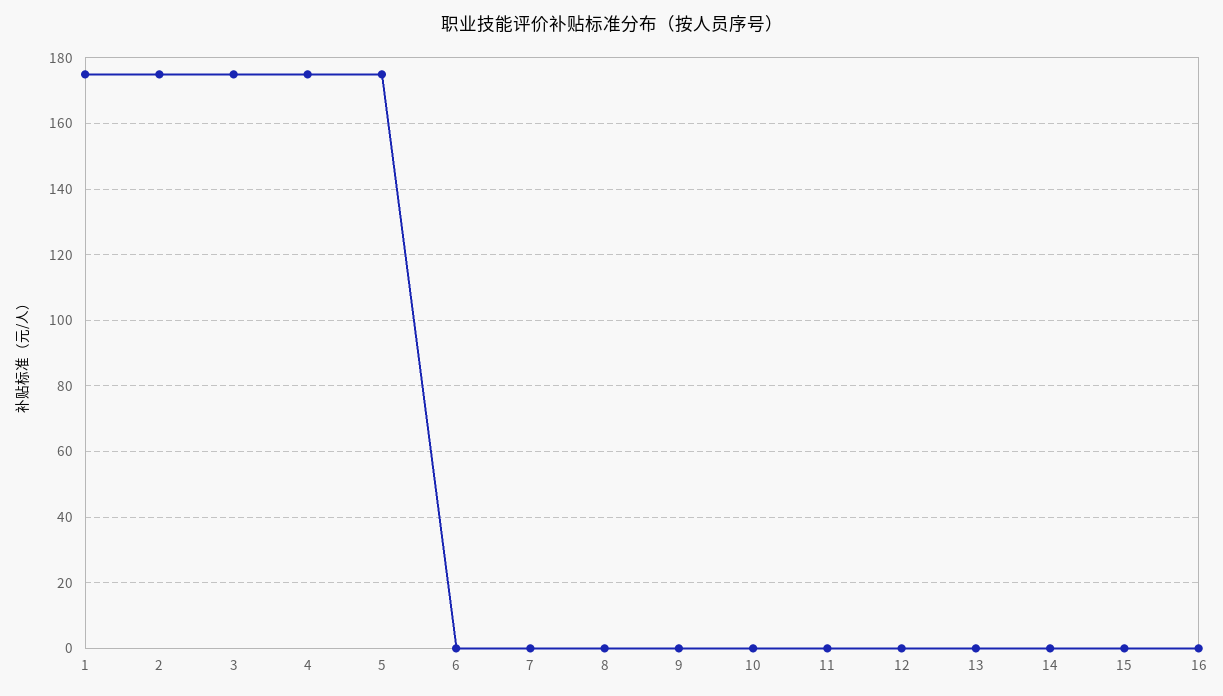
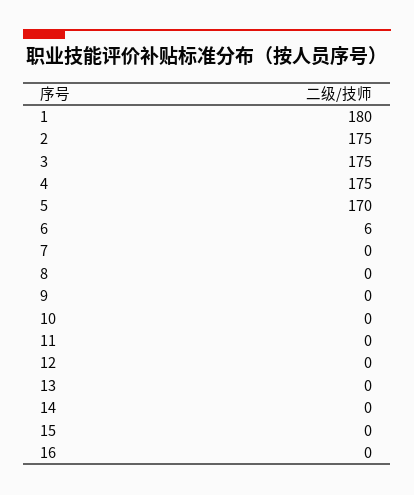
1: 175 -> 180
5: 175 -> 170
6: 0 -> 6

